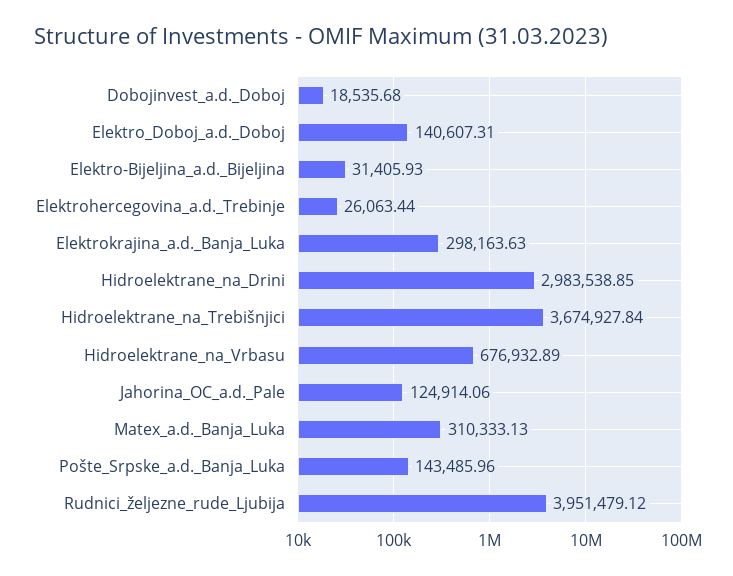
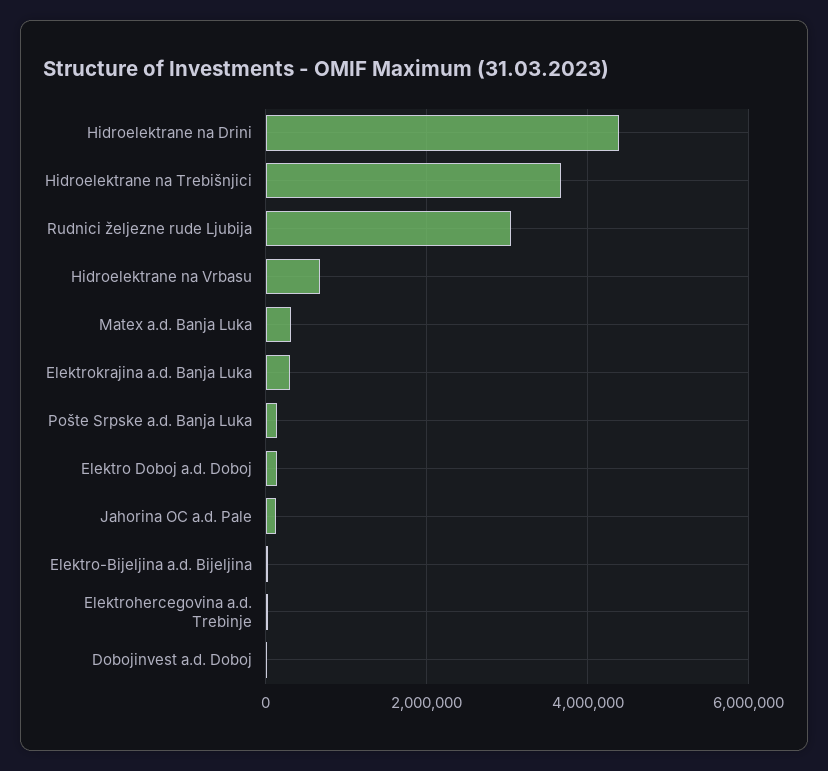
Hidroelektrane_na_Drini: 2983538.85 -> 4400000
Rudnici_željezne_rude_Ljubija: 3951479.12 -> 3000000

